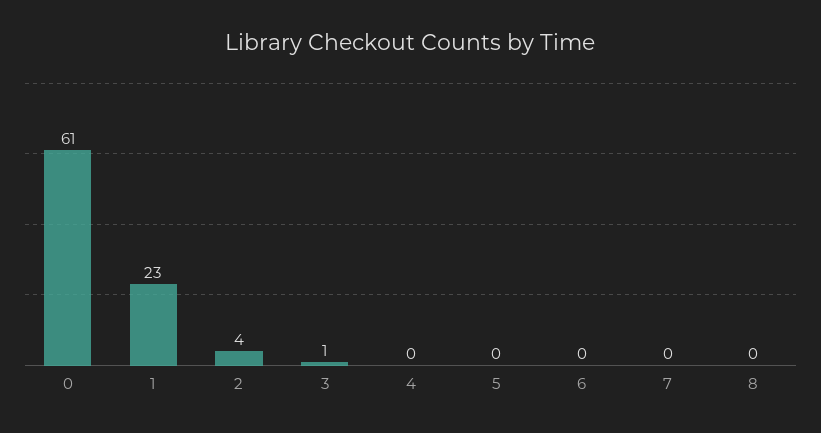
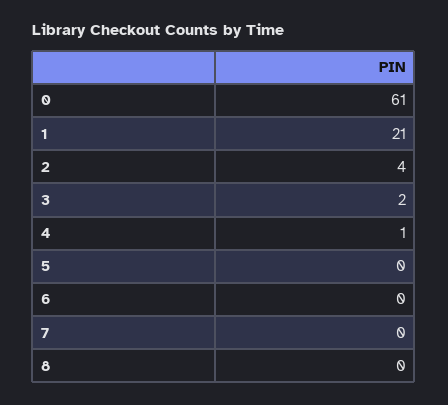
1: 23 -> 21
3: 1 -> 2
4: 0 -> 1

